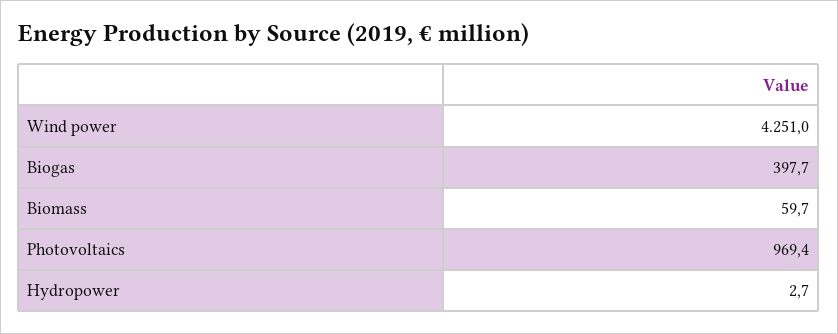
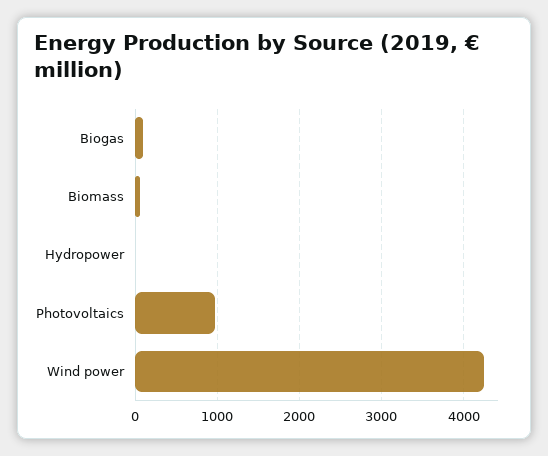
Biogas: 397.7 -> 100

